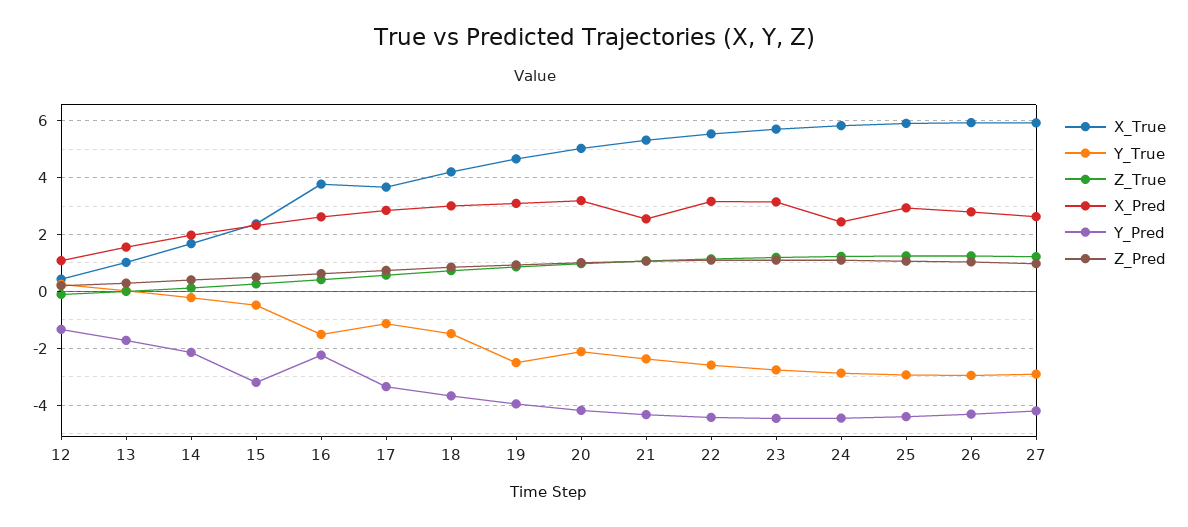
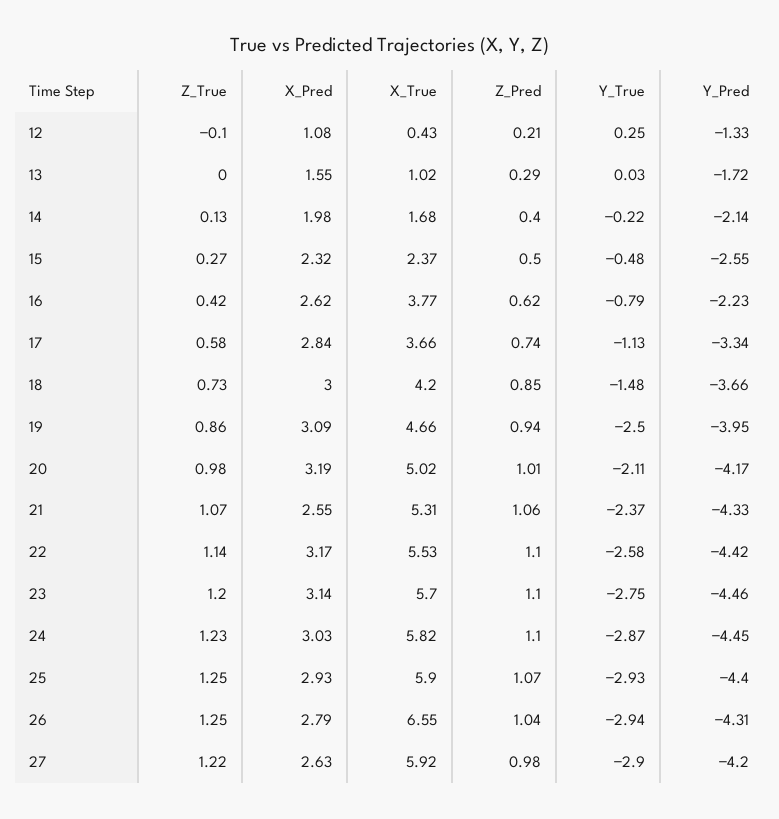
Y_Pred, 15: -3.25 -> -2.55
Y_True, 16: -1.5 -> -0.79
X_Pred, 24: 2.5 -> 3.03
X_True, 26: 6 -> 6.55

